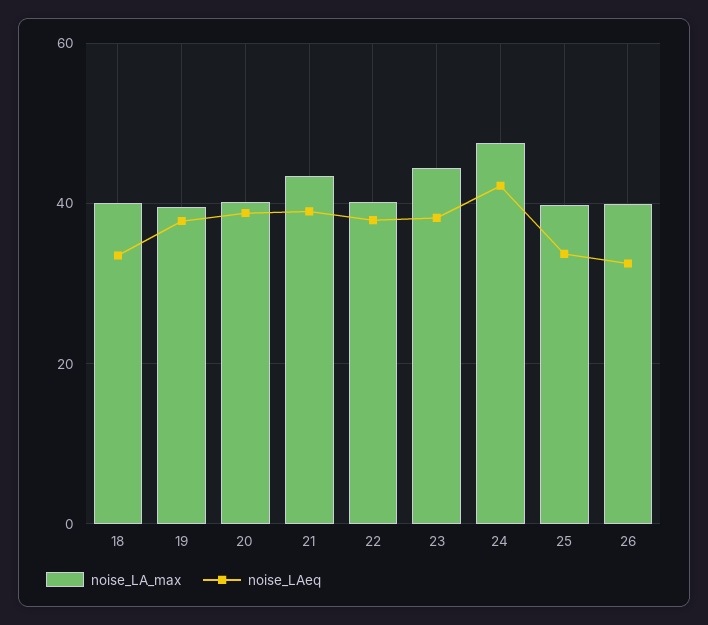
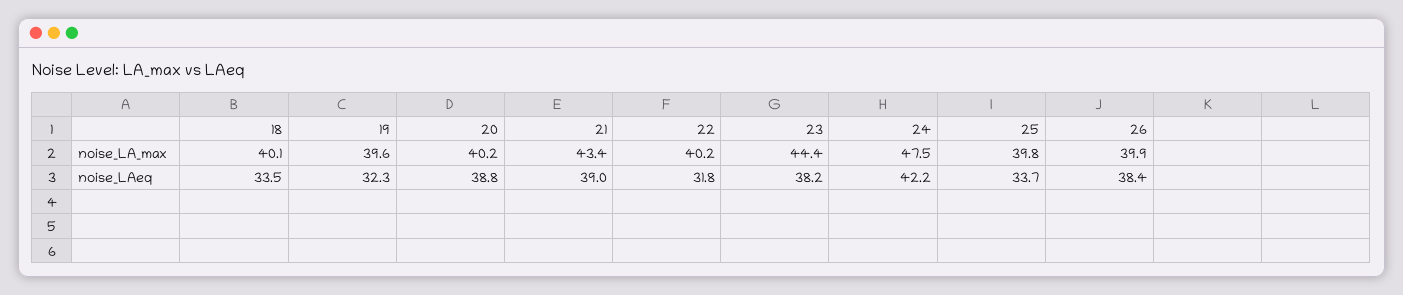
noise_LAeq, 19: 38 -> 32.3
noise_LAeq, 22: 38 -> 31.8
noise_LAeq, 26: 32 -> 38.4

